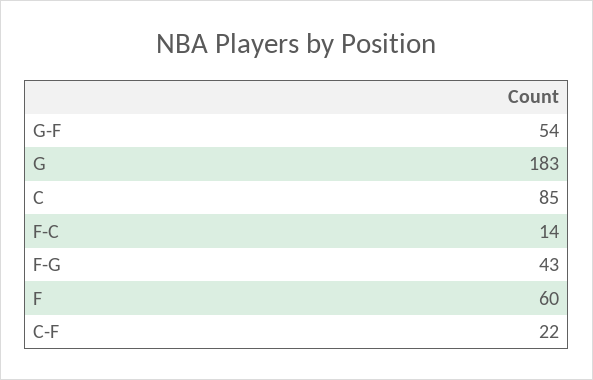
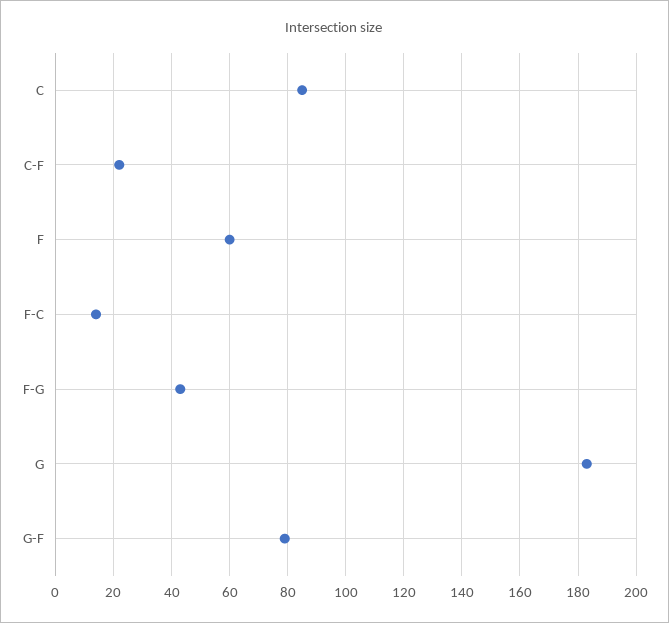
G-F: 54 -> 80

